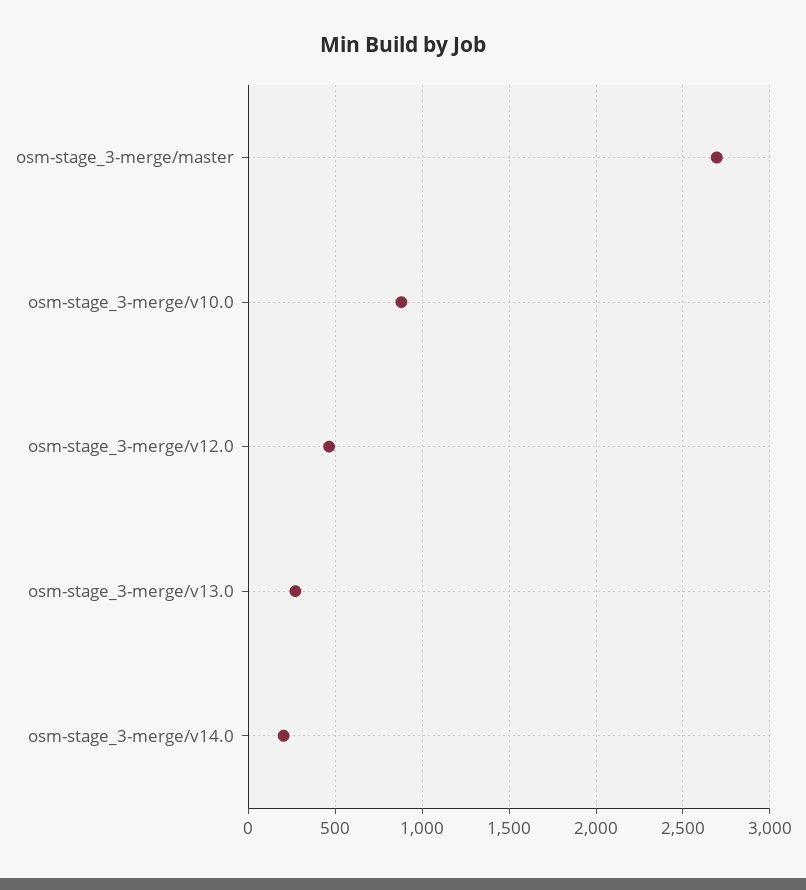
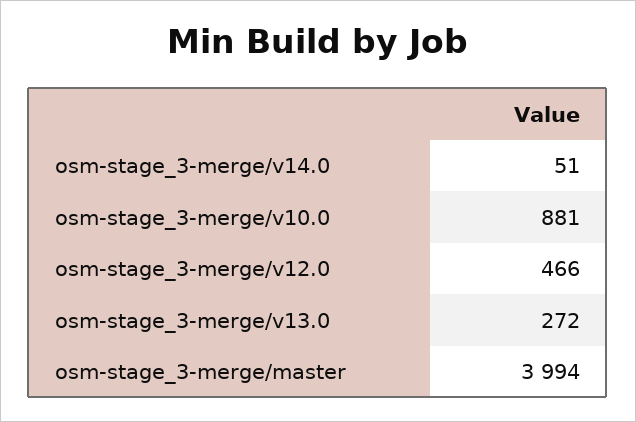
osm-stage_3-merge/master: 2700 -> 3994
osm-stage_3-merge/v14.0: 200 -> 51

